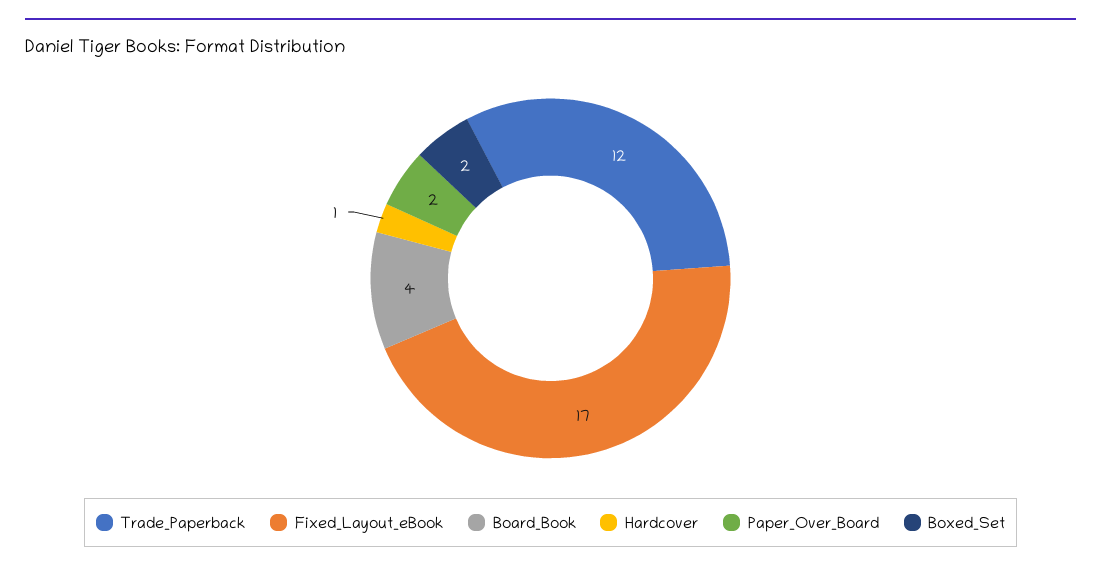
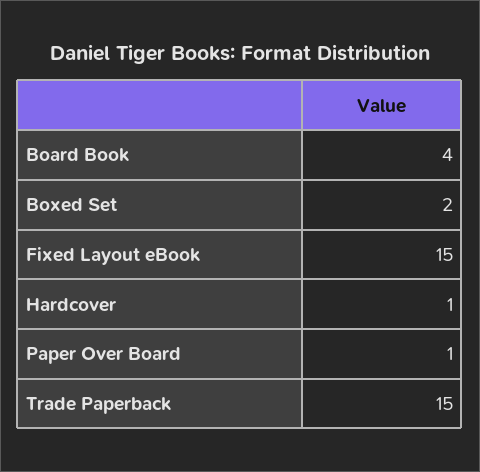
Trade_Paperback: 12 -> 15
Fixed_Layout_eBook: 17 -> 15
Paper_Over_Board: 2 -> 1

